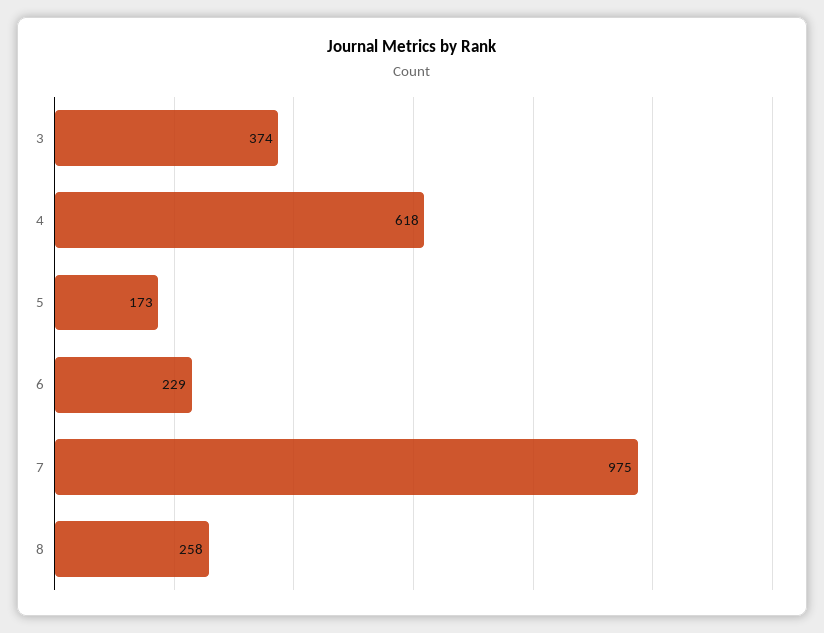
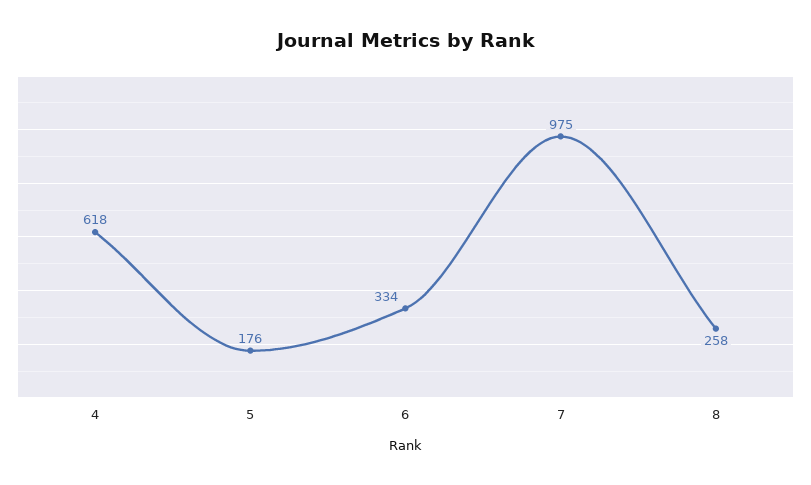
3: 374 -> none
5: 173 -> 176
6: 229 -> 334

